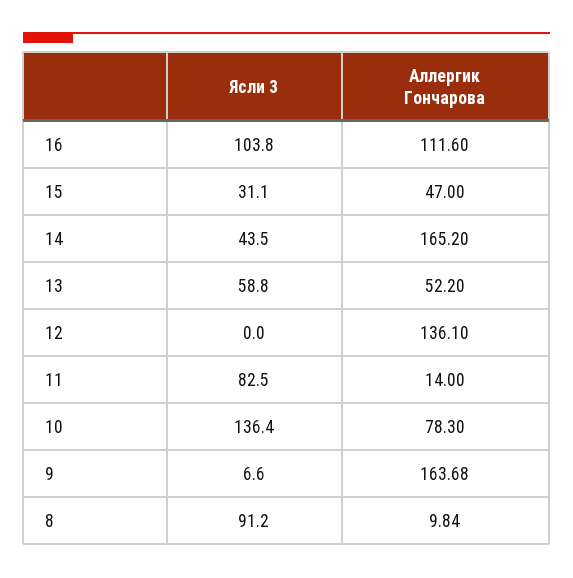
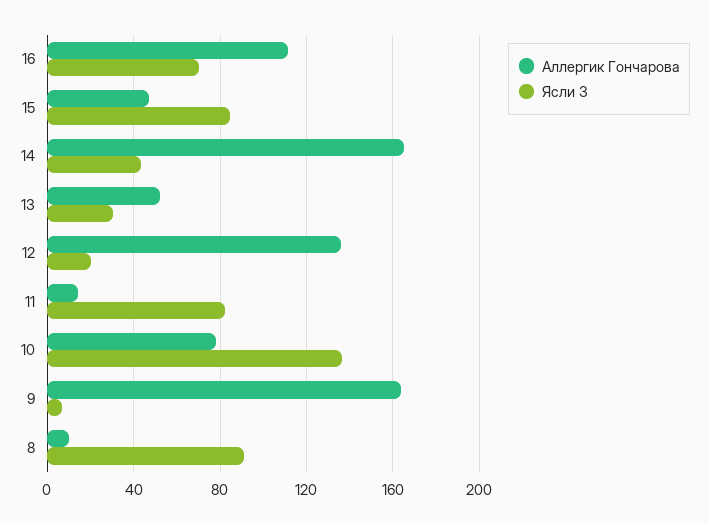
Ясли 3, 16: 103.8 -> 70
Ясли 3, 15: 31.1 -> 85
Ясли 3, 13: 58.8 -> 30
Ясли 3, 12: 0 -> 20

